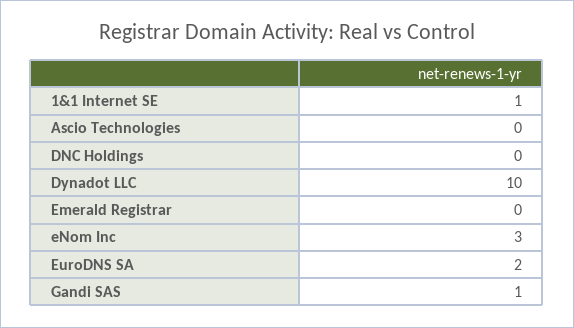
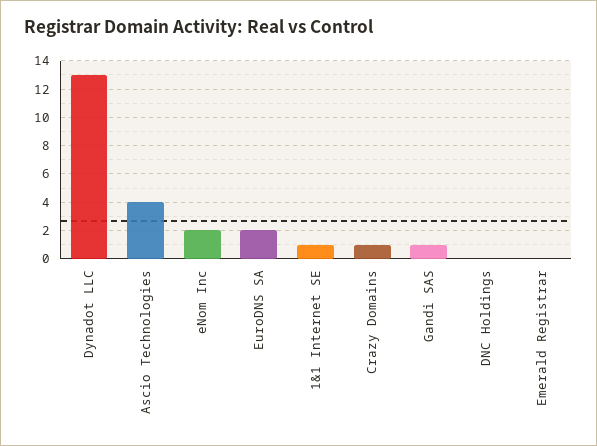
Ascio Technologies: 0 -> 4
Dynadot LLC: 10 -> 13
eNom Inc: 3 -> 2
Crazy Domains: none -> 1

